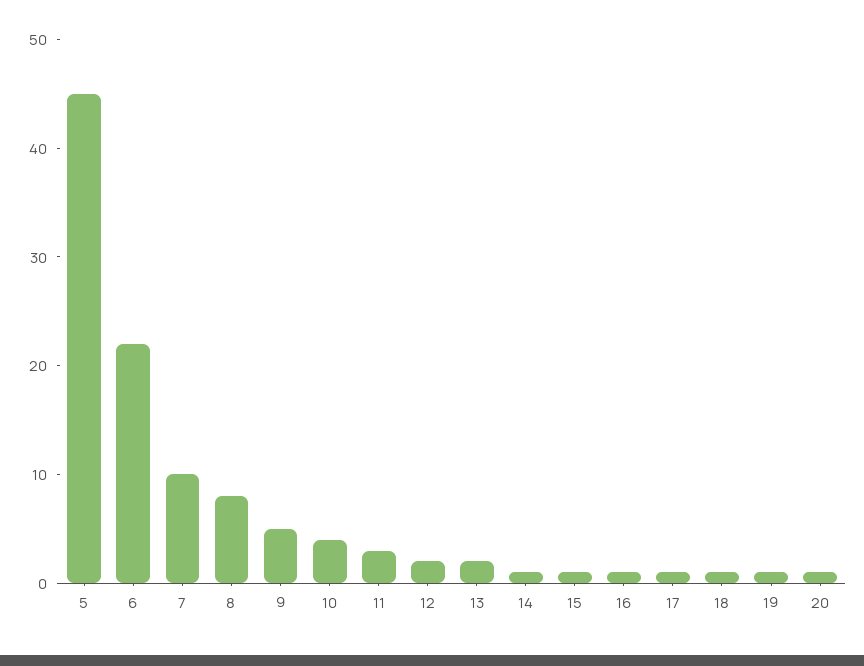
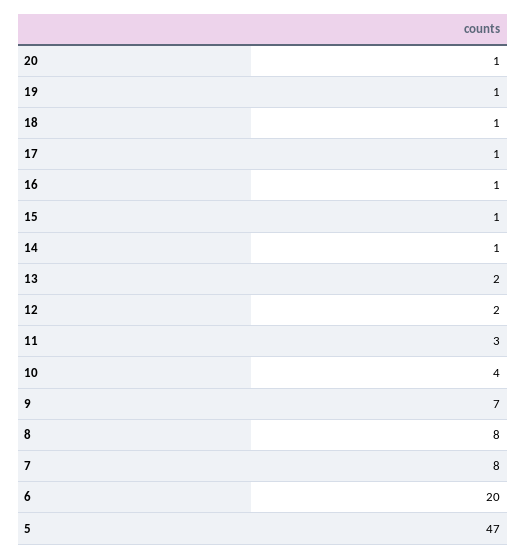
5: 45 -> 47
6: 22 -> 20
7: 10 -> 8
9: 5 -> 7

